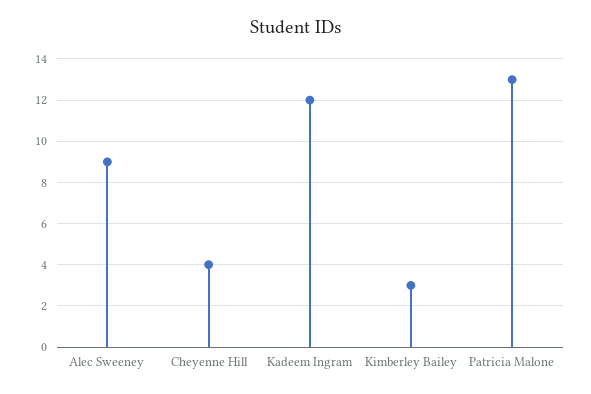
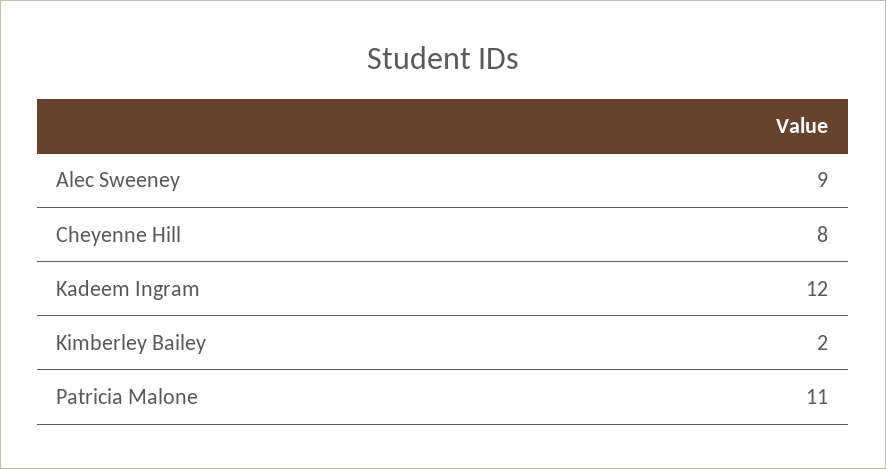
Cheyenne Hill: 4 -> 8
Kimberley Bailey: 3 -> 2
Patricia Malone: 13 -> 11

